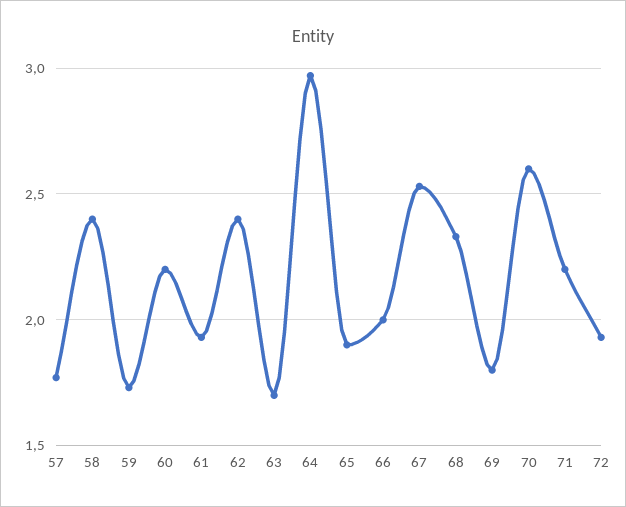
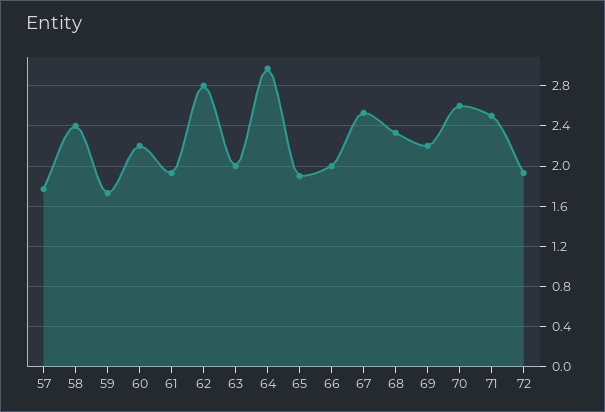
62: 2.4 -> 2.8
63: 1.7 -> 2
69: 1.8 -> 2.2
71: 2.2 -> 2.5

